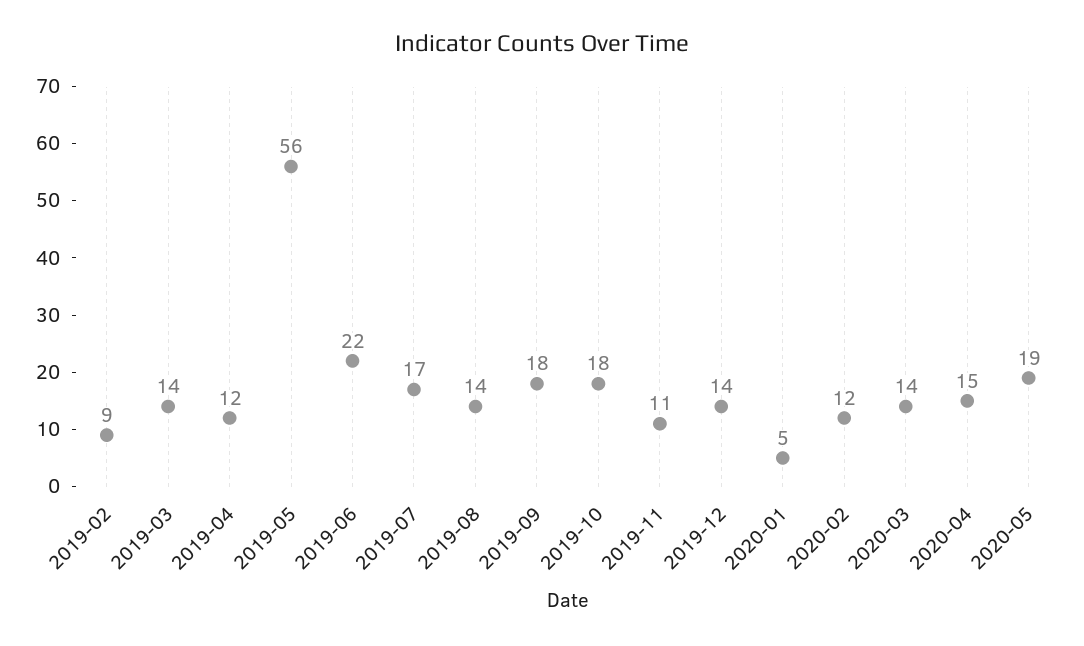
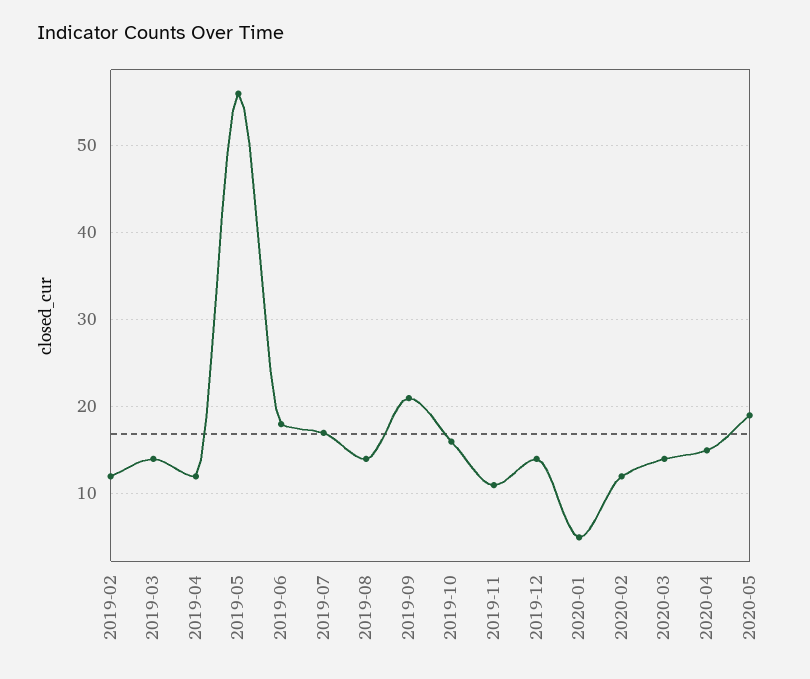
2019-02: 9 -> 12
2019-06: 22 -> 18
2019-09: 18 -> 21
2019-10: 18 -> 16

